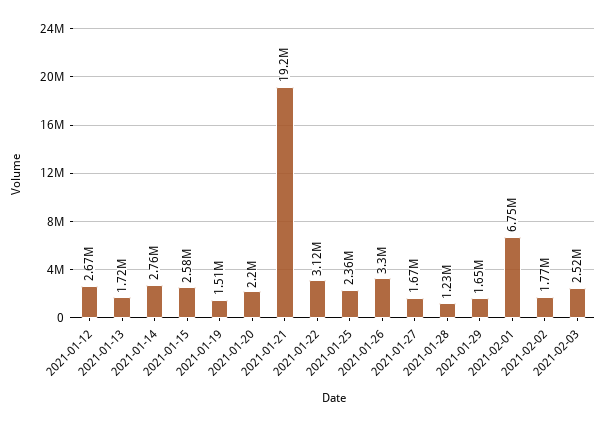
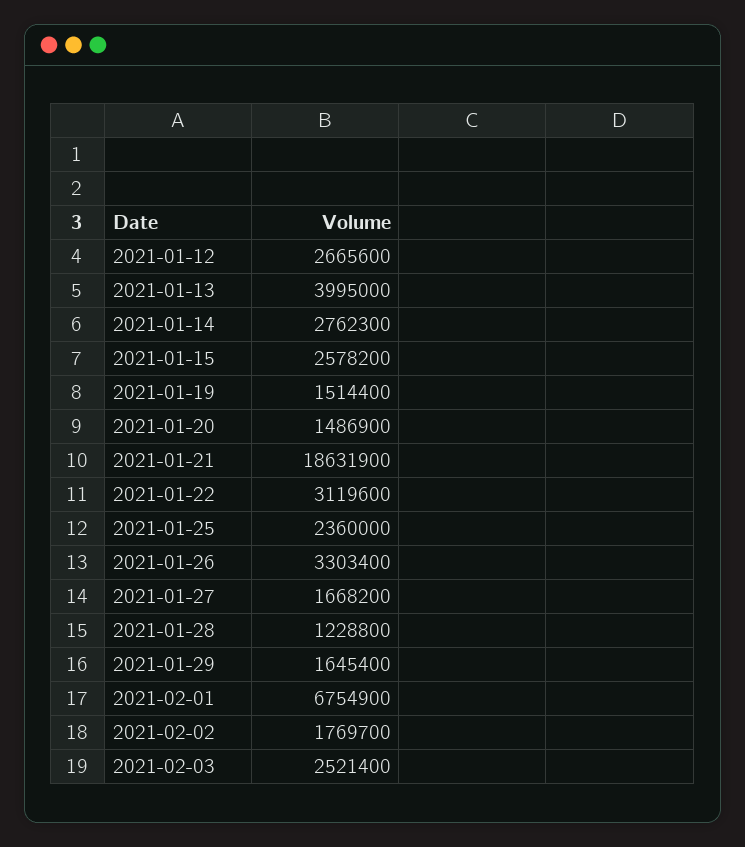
2021-01-13: 1720000 -> 3995000
2021-01-20: 2200000 -> 1486900
2021-01-21: 19200000 -> 18631900

